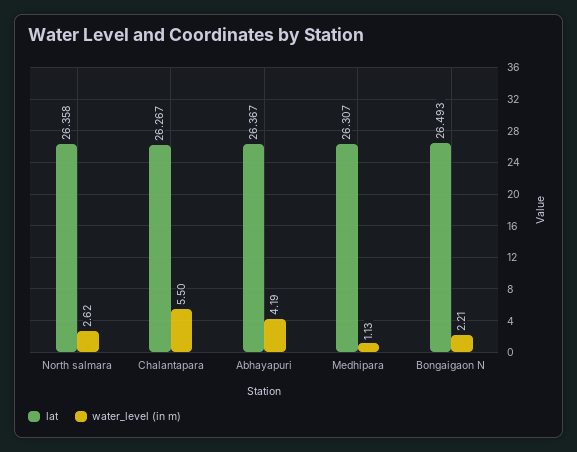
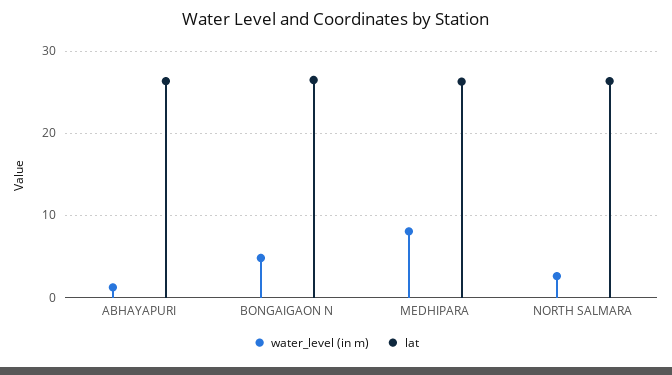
lat, Chalantapara: 26.267 -> none
water_level (in m), Chalantapara: 5.5 -> none
water_level (in m), Abhayapuri: 4.19 -> 1
water_level (in m), Medhipara: 1.13 -> 8
water_level (in m), Bongaigaon N: 2.21 -> 5

